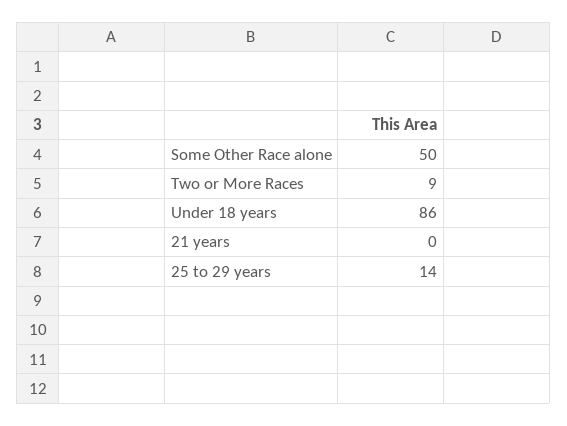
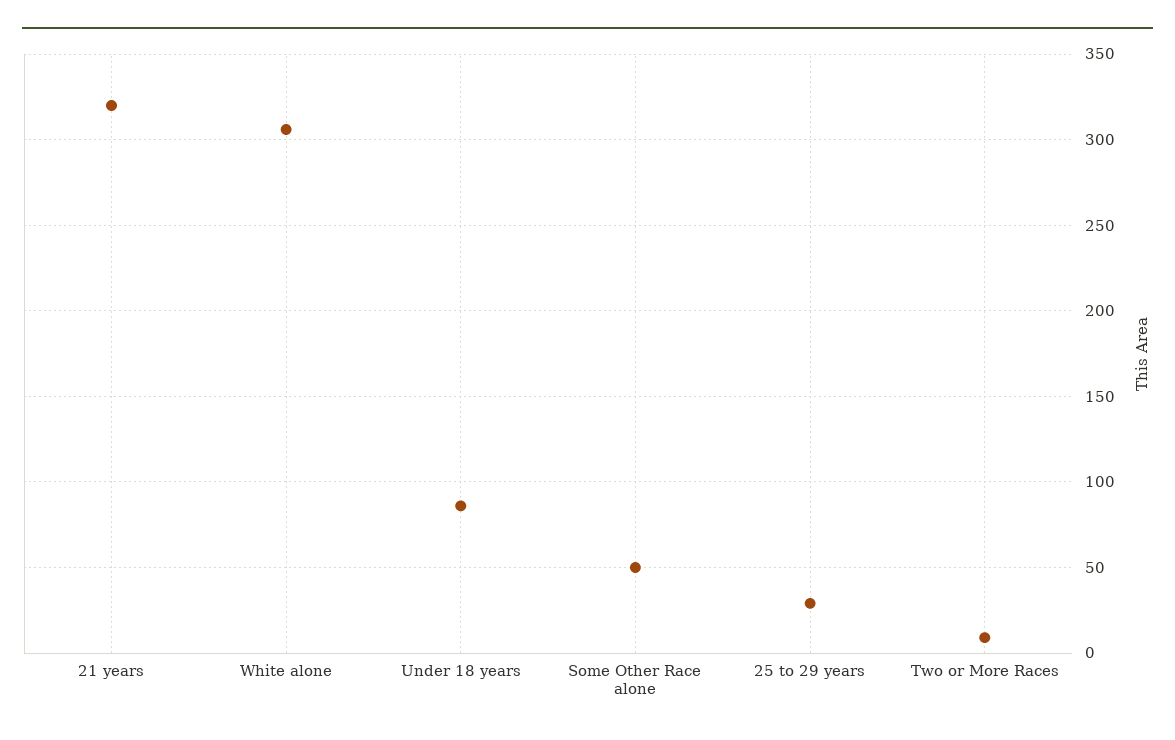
21 years: 0 -> 320
25 to 29 years: 14 -> 30
White alone: none -> 305

